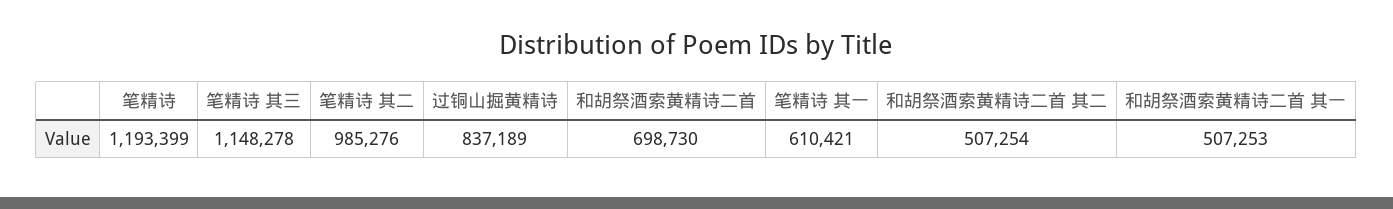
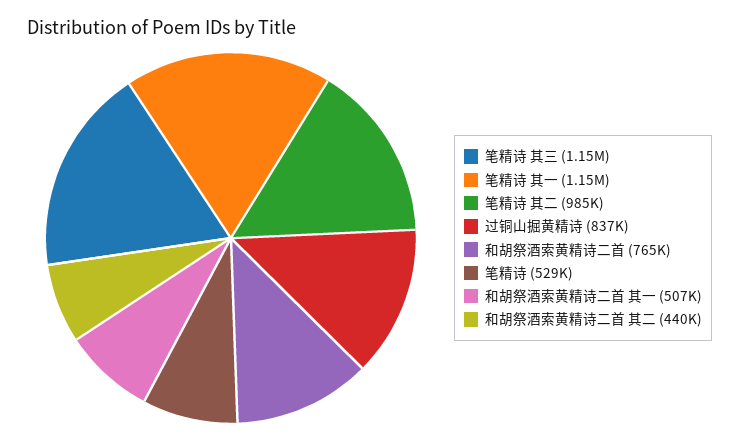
笔精诗: 1193399 -> 529000
和胡祭酒索黄精诗二首: 698730 -> 765000
笔精诗 其一: 610421 -> 1150000
和胡祭酒索黄精诗二首 其二: 507254 -> 440000

